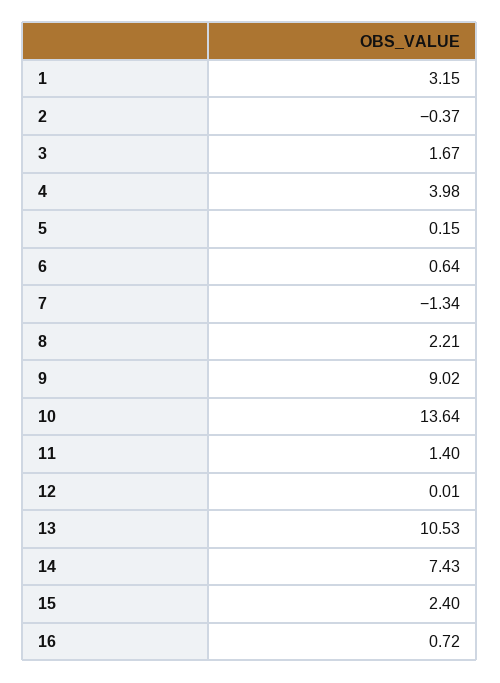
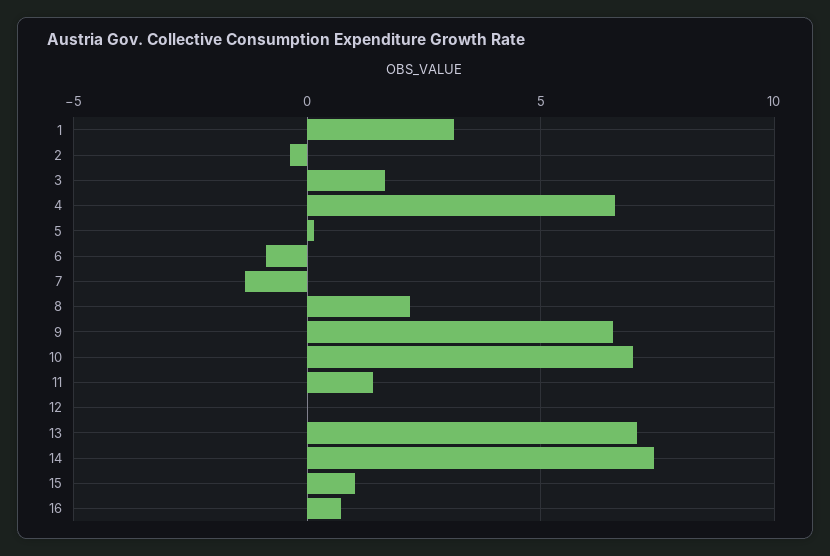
4: 3.98 -> 6.5
6: 0.64 -> -1
9: 9.02 -> 6.5
10: 13.64 -> 7
13: 10.53 -> 7
15: 2.4 -> 1

